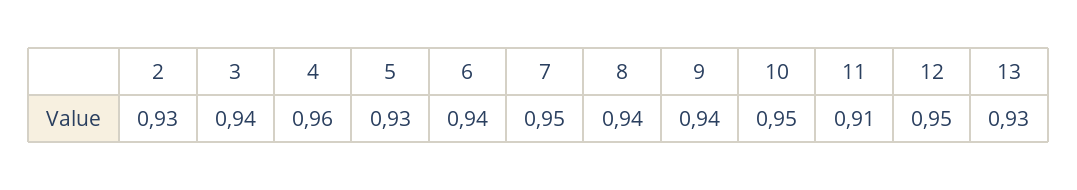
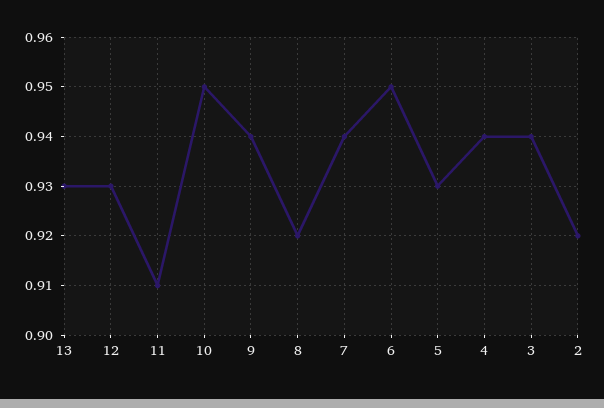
2: 0.93 -> 0.92
4: 0.96 -> 0.94
6: 0.94 -> 0.95
7: 0.95 -> 0.94
8: 0.94 -> 0.92
12: 0.95 -> 0.93

